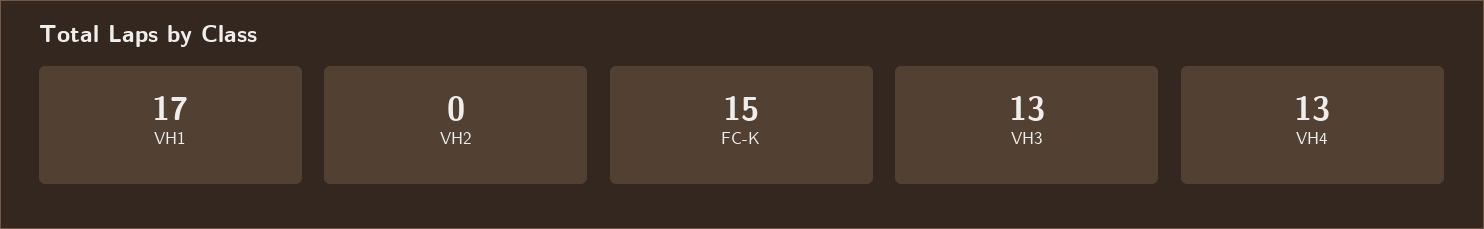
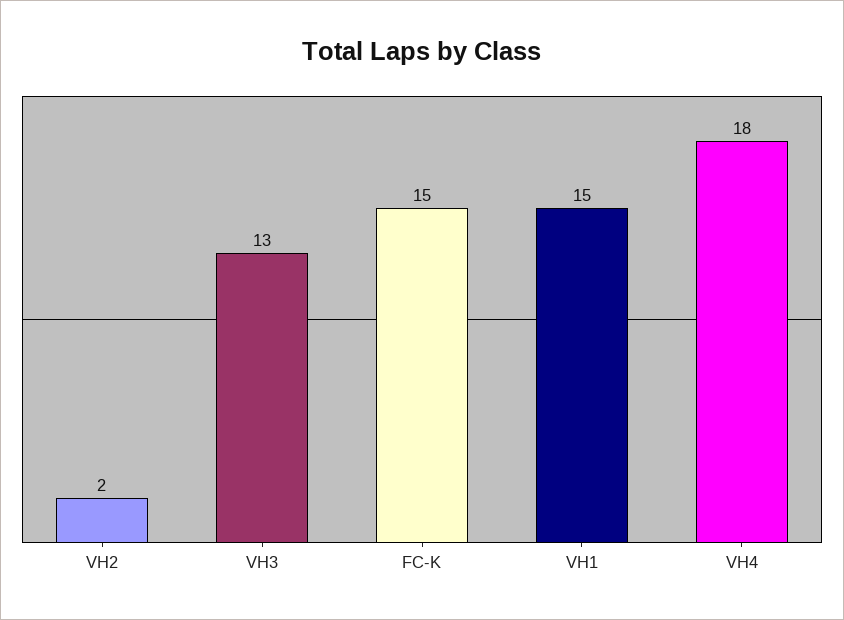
VH1: 17 -> 15
VH2: 0 -> 2
VH4: 13 -> 18

